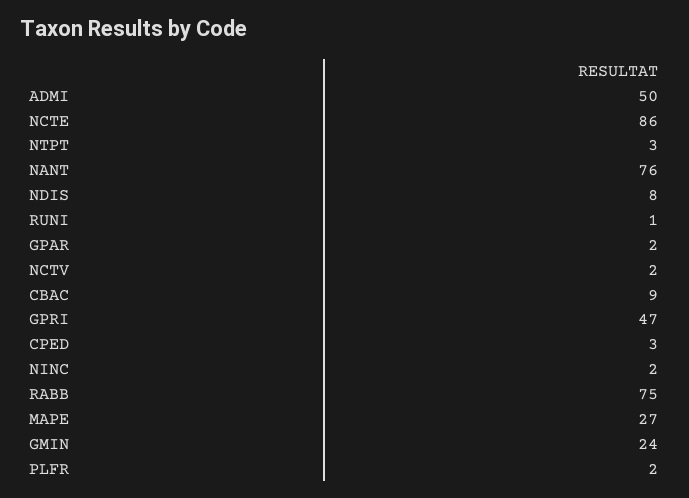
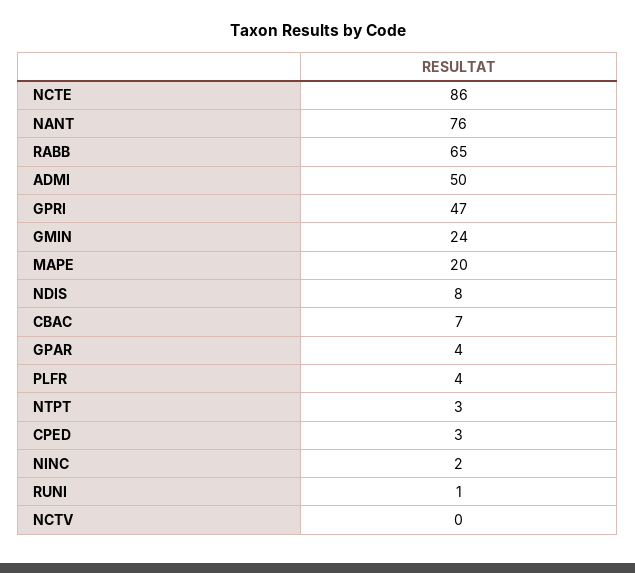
GPAR: 2 -> 4
NCTV: 2 -> 0
CBAC: 9 -> 7
RABB: 75 -> 65
MAPE: 27 -> 20
PLFR: 2 -> 4

